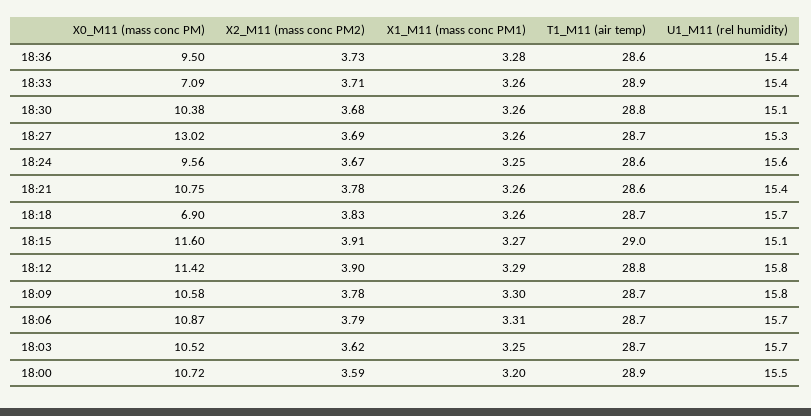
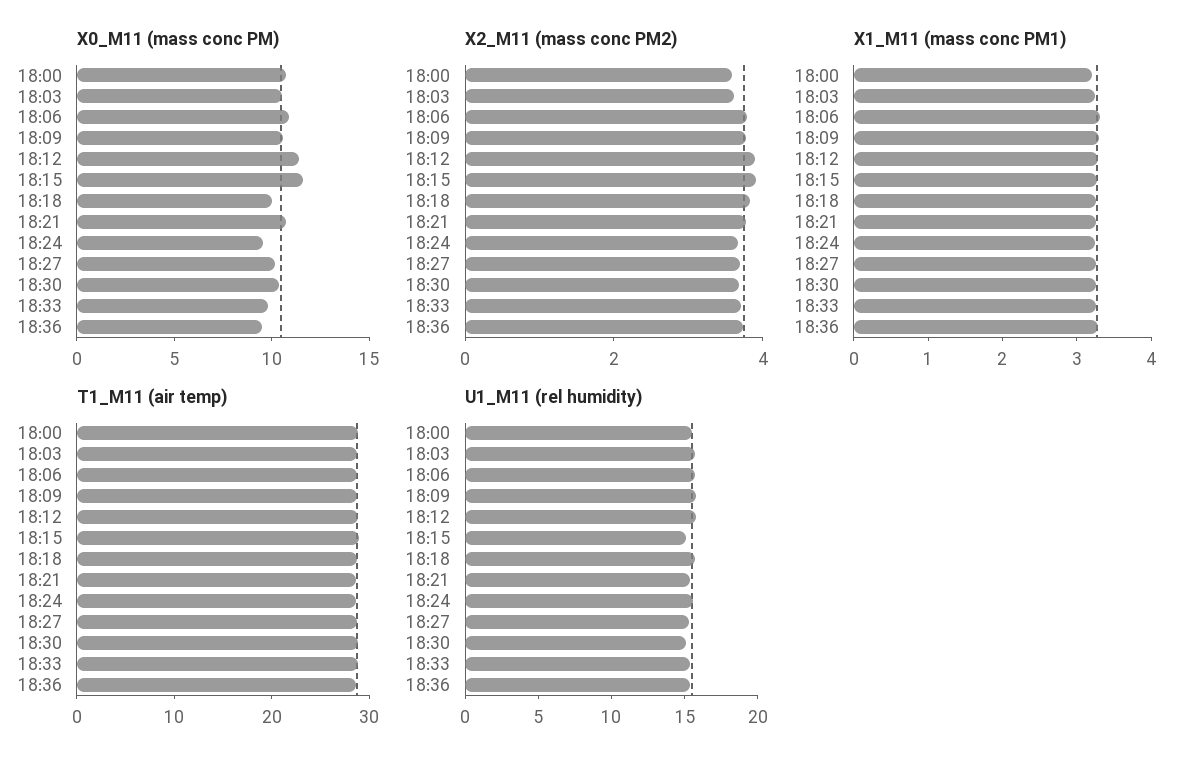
X0_M11 (mass conc PM), 18:33: 7.09 -> 10
X0_M11 (mass conc PM), 18:27: 13.02 -> 10
X0_M11 (mass conc PM), 18:18: 6.9 -> 10

